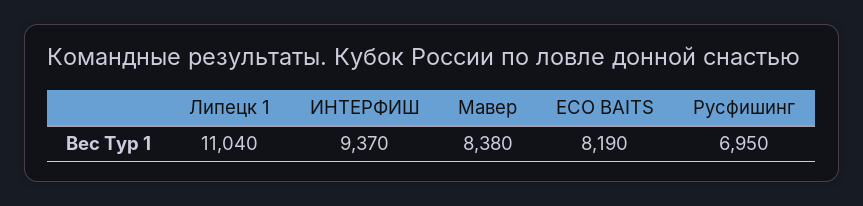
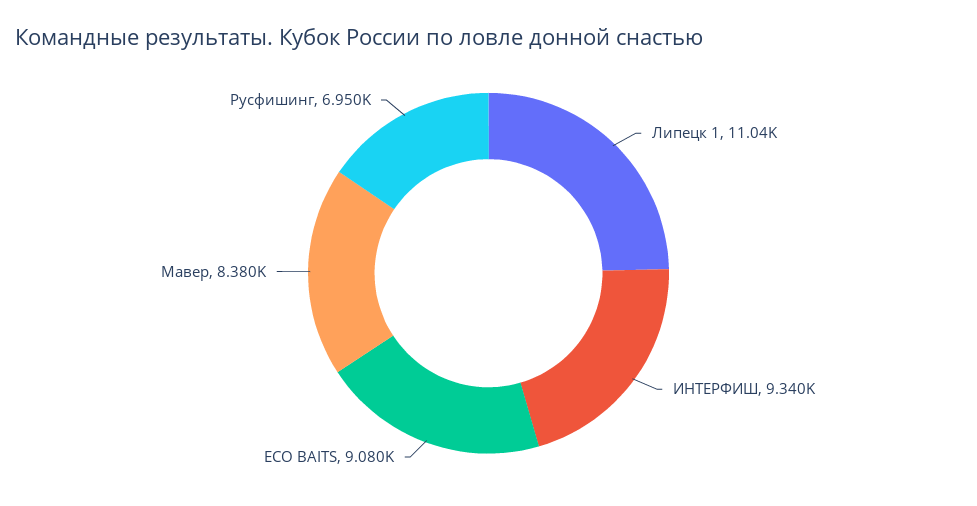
ИНТЕРФИШ: 9370 -> 9340
ECO BAITS: 8190 -> 9080

